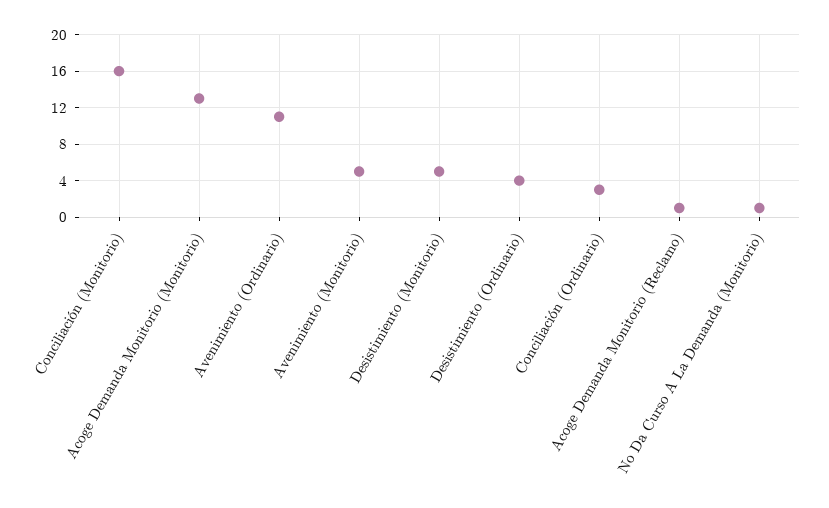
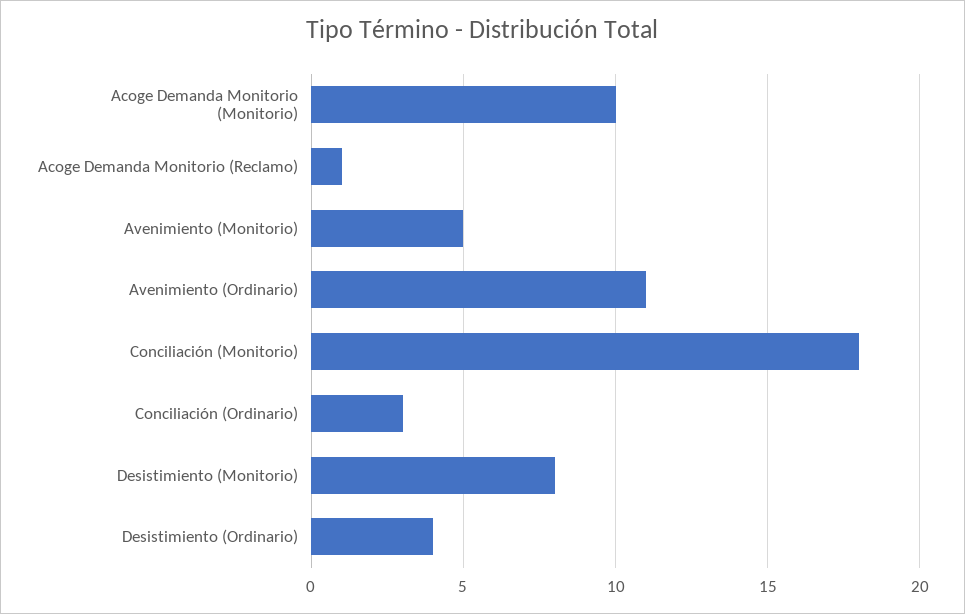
Conciliación (Monitorio): 16 -> 18
Acoge Demanda Monitorio (Monitorio): 13 -> 10
Desistimiento (Monitorio): 5 -> 8
No Da Curso A La Demanda (Monitorio): 1 -> none

